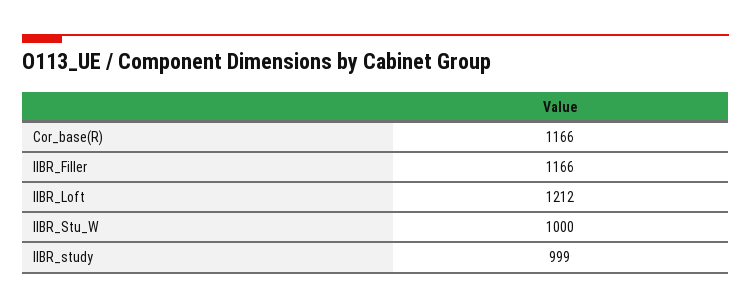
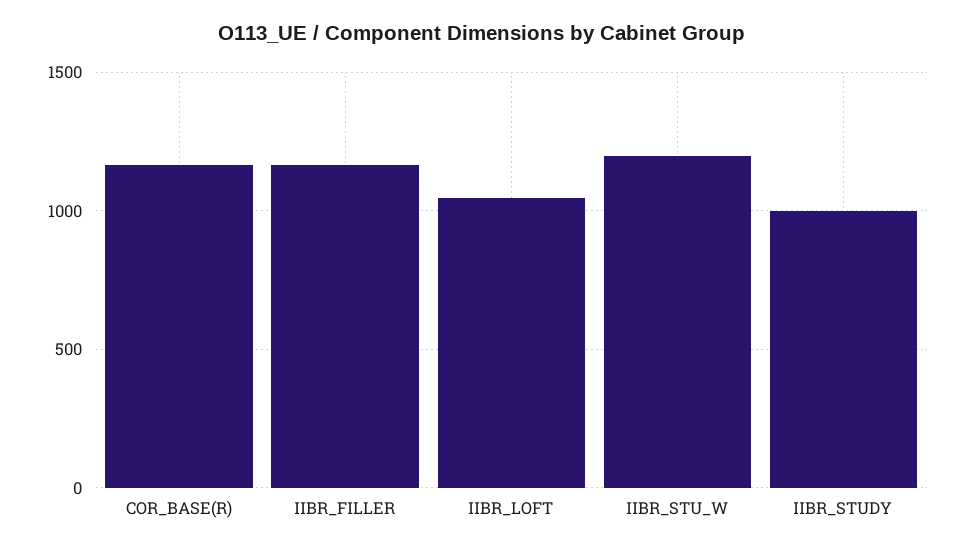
IIBR_Loft: 1212 -> 1050
IIBR_Stu_W: 1000 -> 1200

